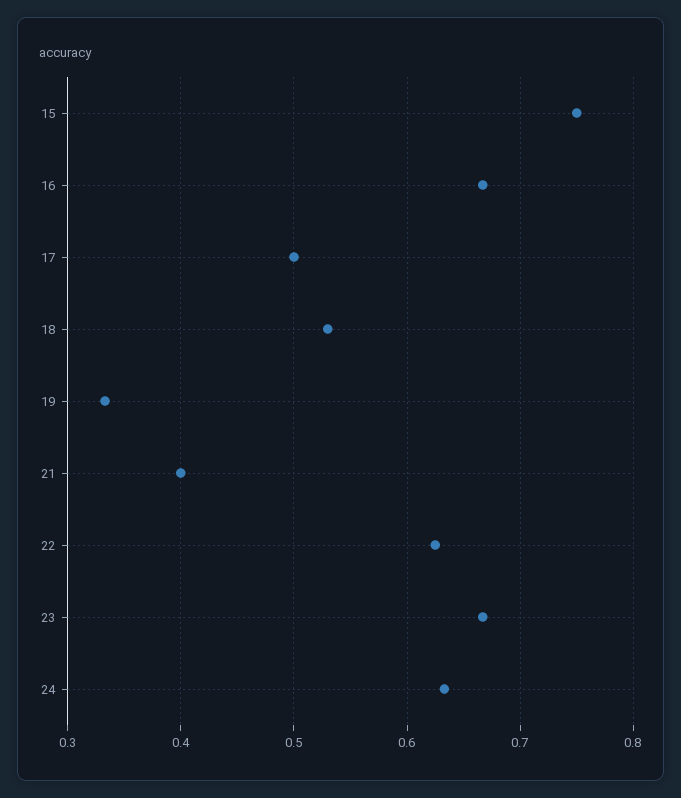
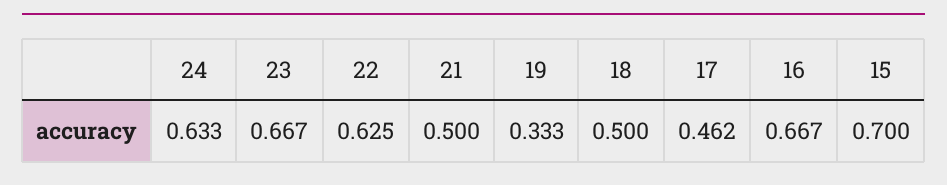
15: 0.75 -> 0.7
17: 0.5 -> 0.462
18: 0.53 -> 0.5
21: 0.4 -> 0.5

